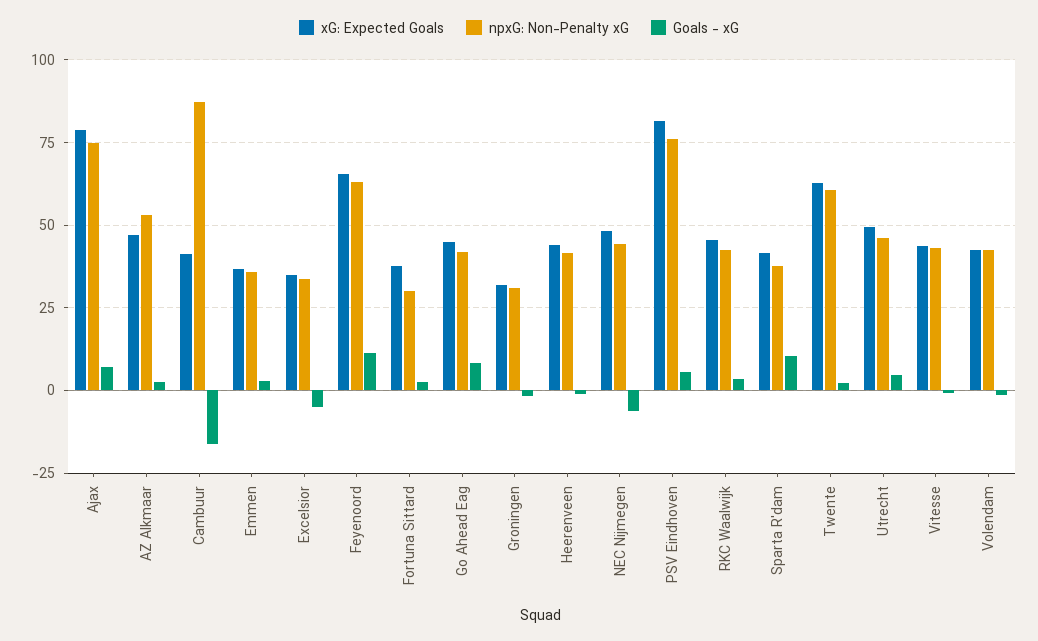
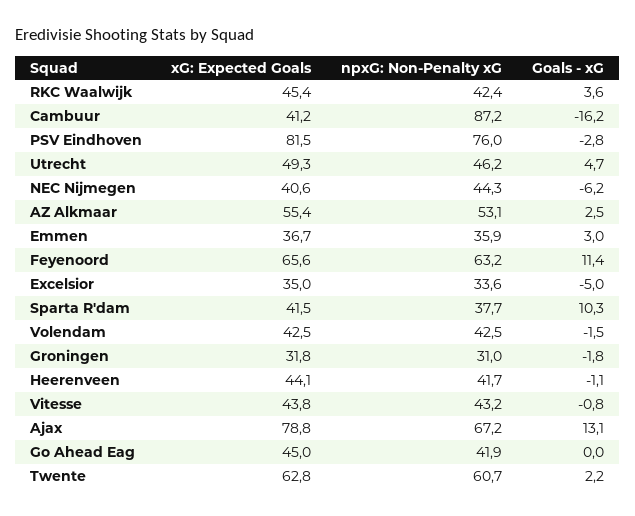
npxG: Non-Penalty xG, Ajax: 75 -> 67.2
Goals - xG, Ajax: 7.5 -> 13.1
xG: Expected Goals, AZ Alkmaar: 47.5 -> 55.4
xG: Expected Goals, Fortuna Sittard: 37.5 -> none
npxG: Non-Penalty xG, Fortuna Sittard: 30 -> none
Goals - xG, Fortuna Sittard: 2.5 -> none
Goals - xG, Go Ahead Eag: 7.5 -> 0
xG: Expected Goals, NEC Nijmegen: 47.5 -> 40.6
Goals - xG, PSV Eindhoven: 5 -> -2.8

